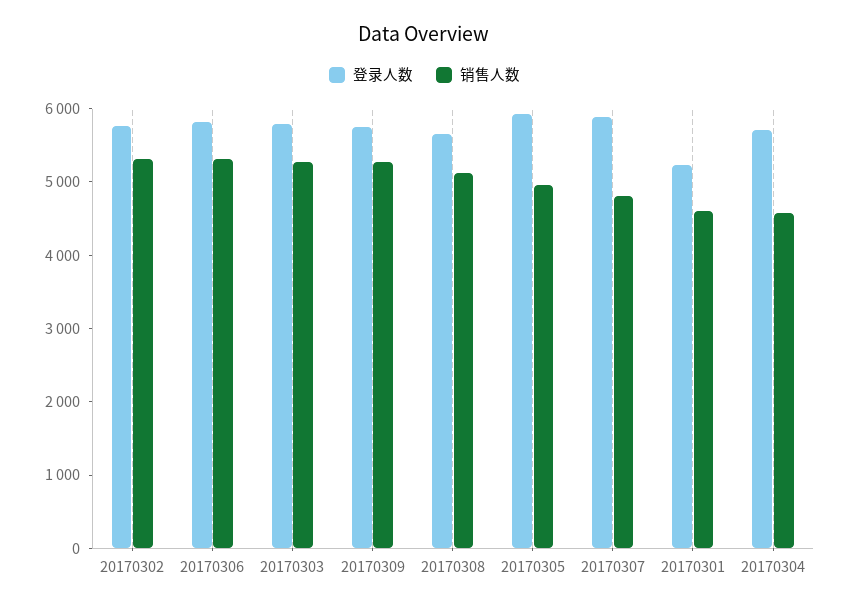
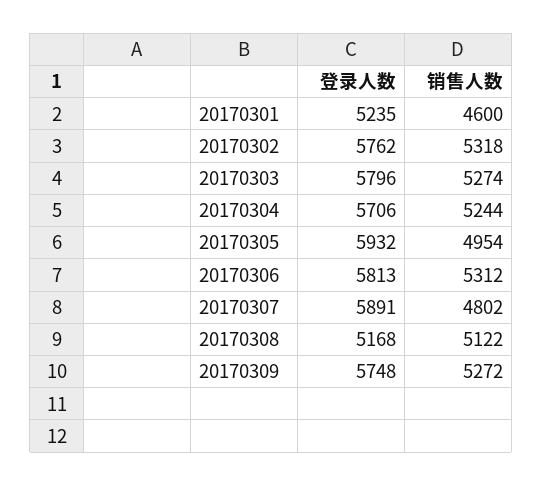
登录人数, 20170308: 5600 -> 5168
销售人数, 20170304: 4600 -> 5244

